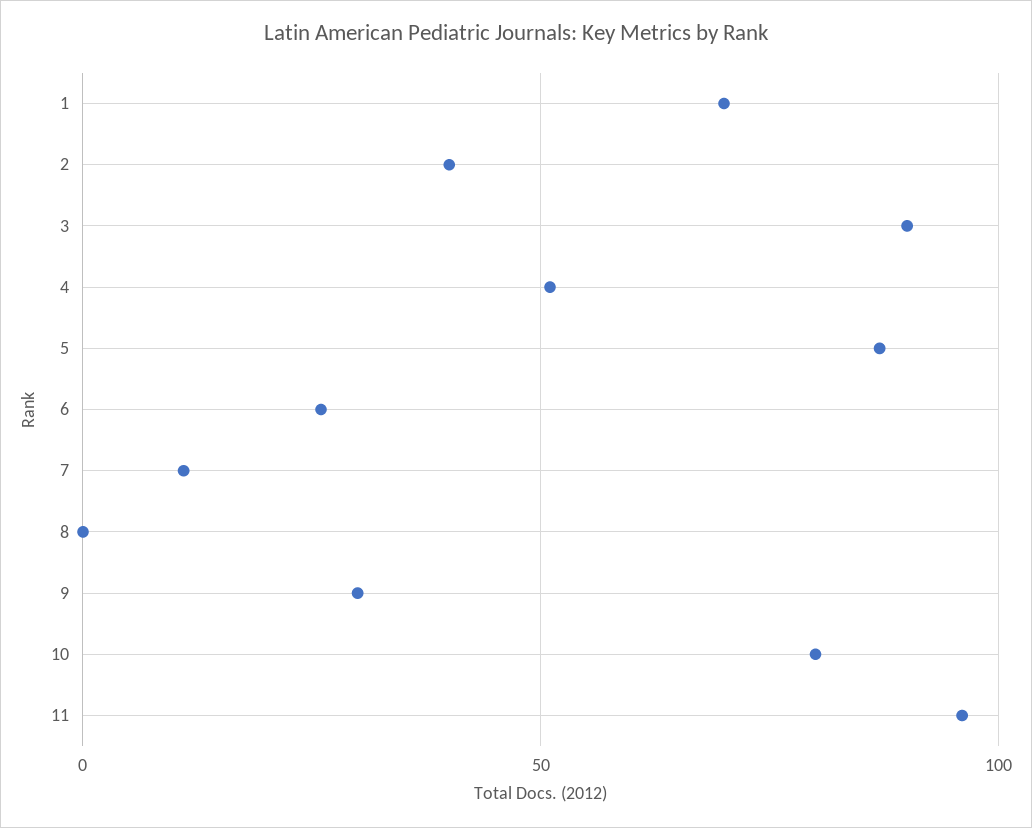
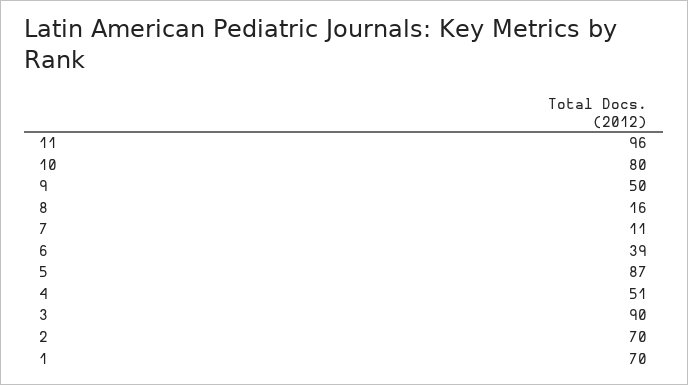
2: 40 -> 70
6: 25 -> 39
8: 0 -> 16
9: 30 -> 50

